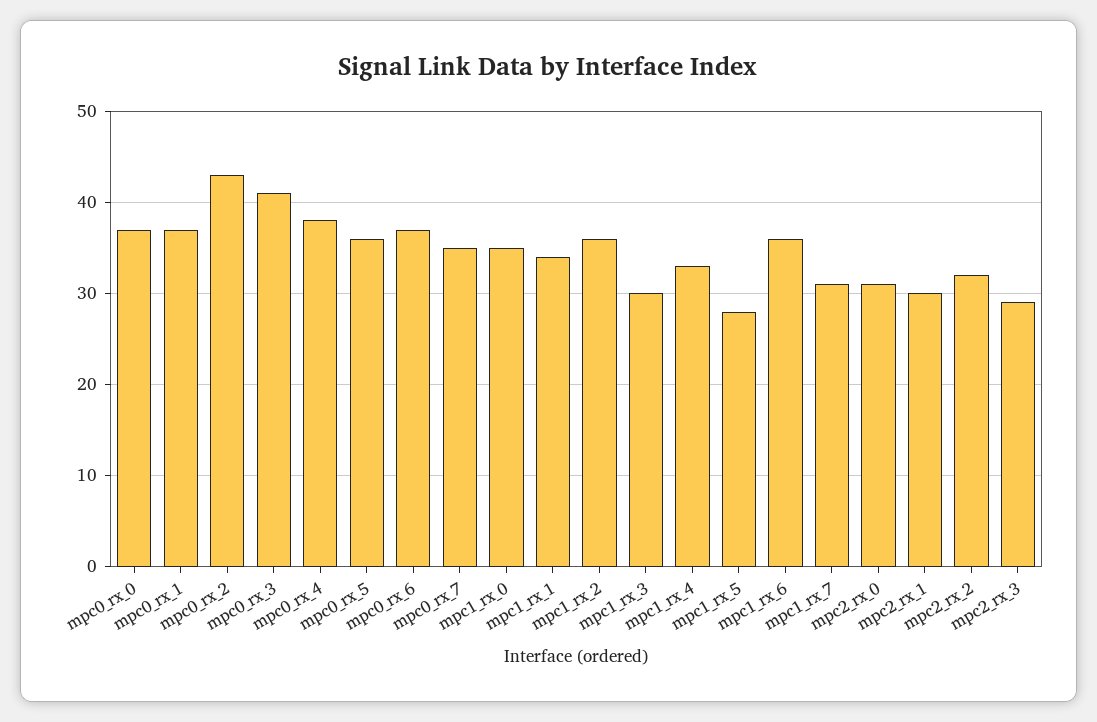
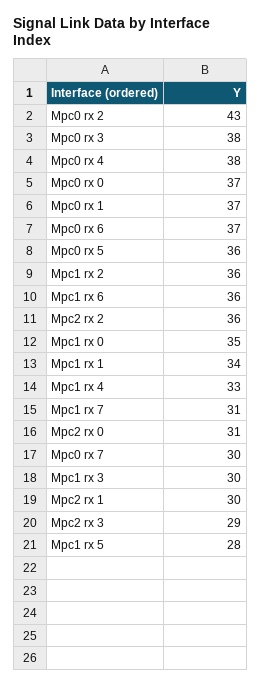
mpc0_rx_3: 41 -> 38
mpc0_rx_7: 35 -> 30
mpc2_rx_2: 32 -> 36

